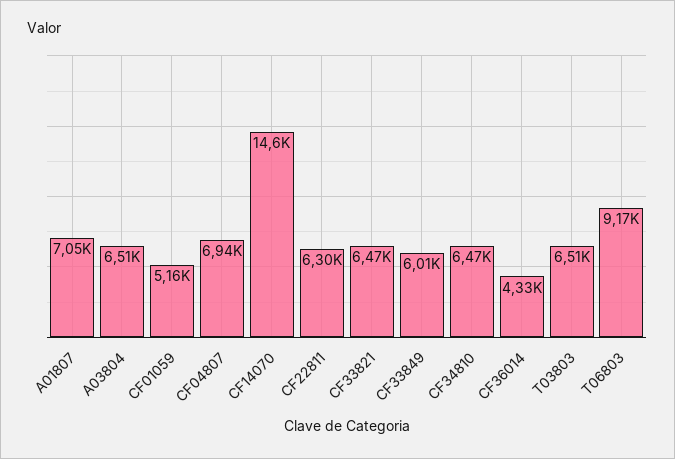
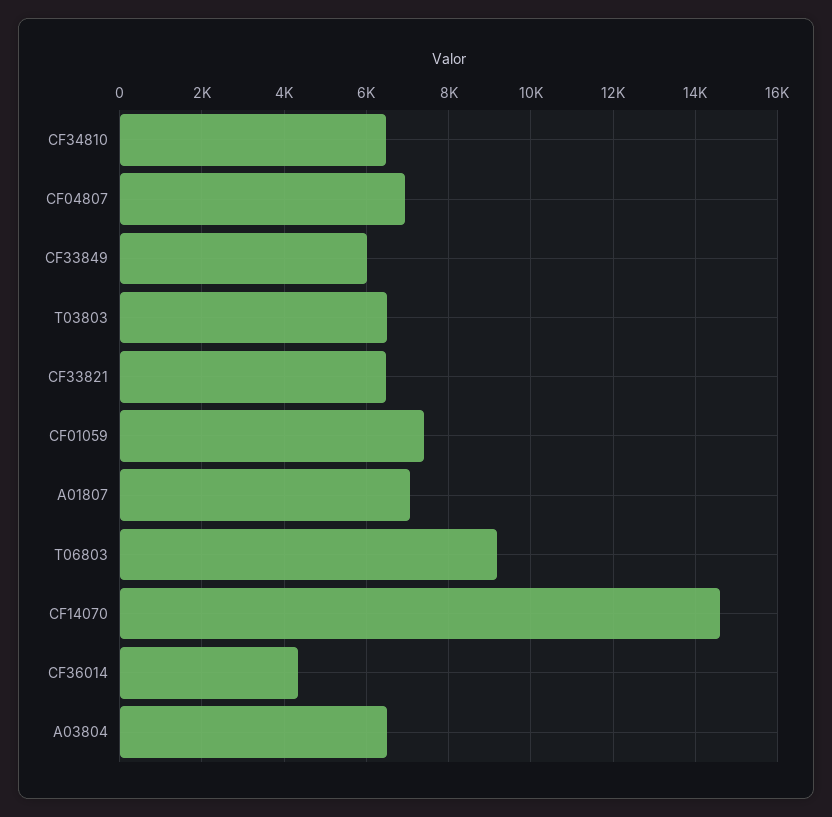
CF01059: 5160 -> 7400
CF22811: 6300 -> none

